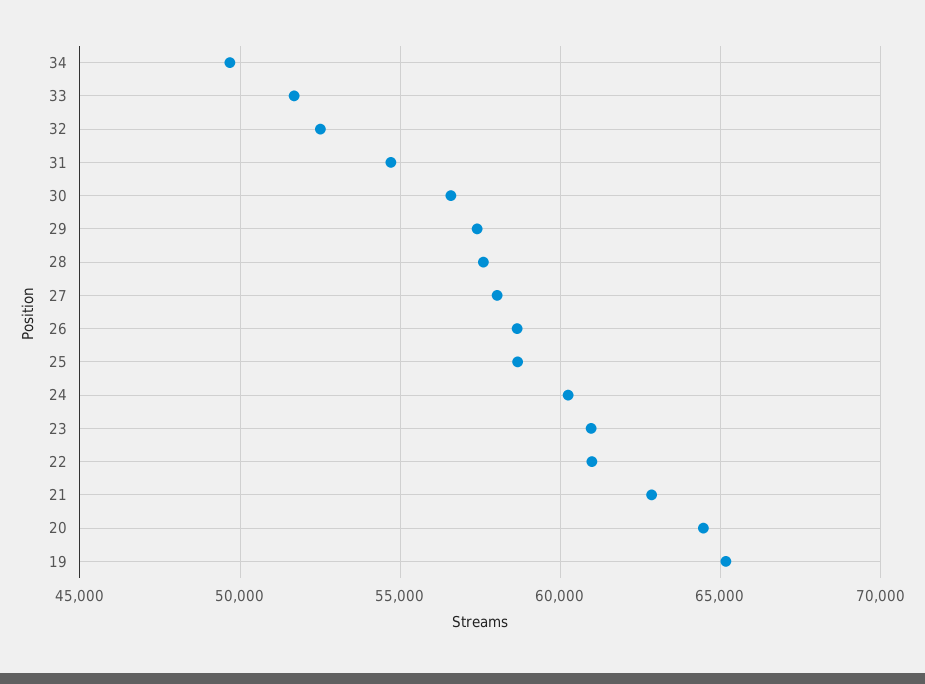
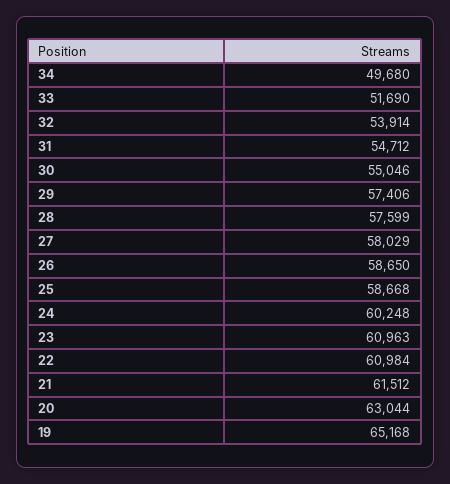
32: 52500 -> 53914
30: 56500 -> 55046
21: 63000 -> 61512
20: 64500 -> 63044

